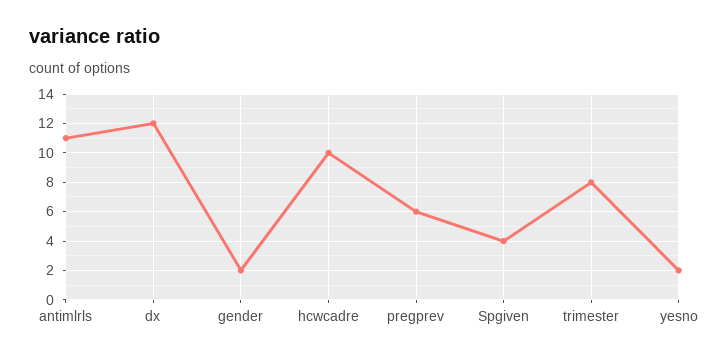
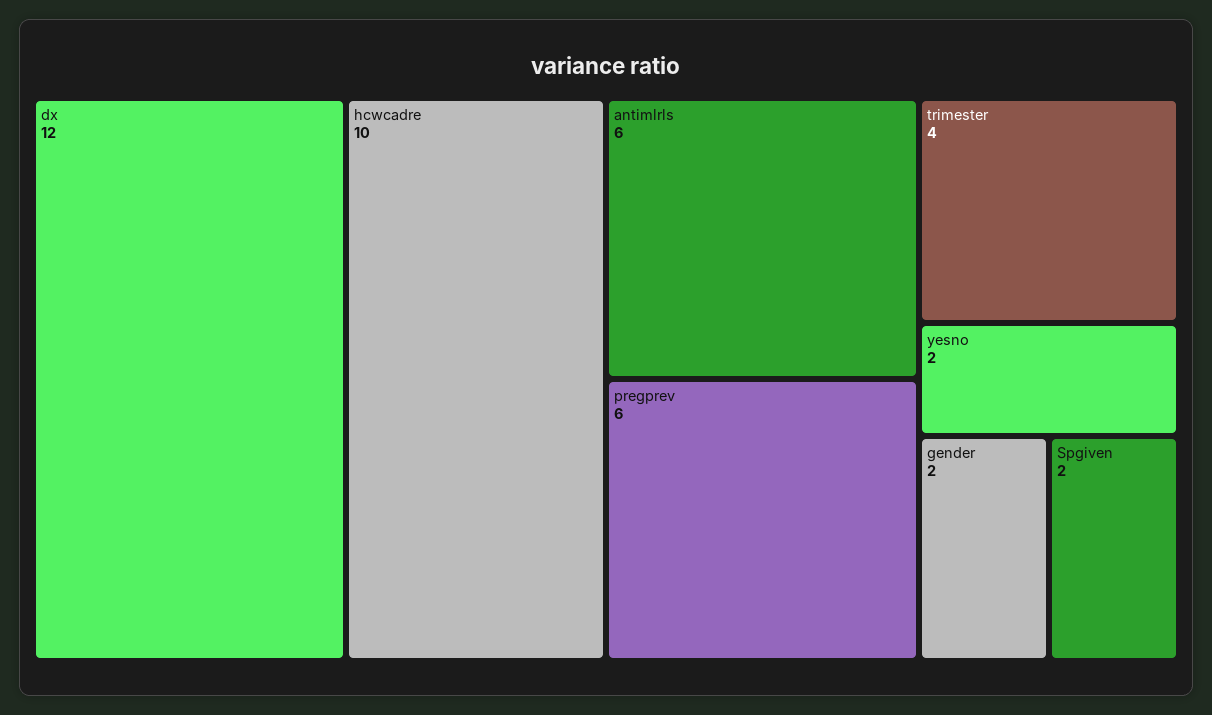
antimlrls: 11 -> 6
Spgiven: 4 -> 2
trimester: 8 -> 4

